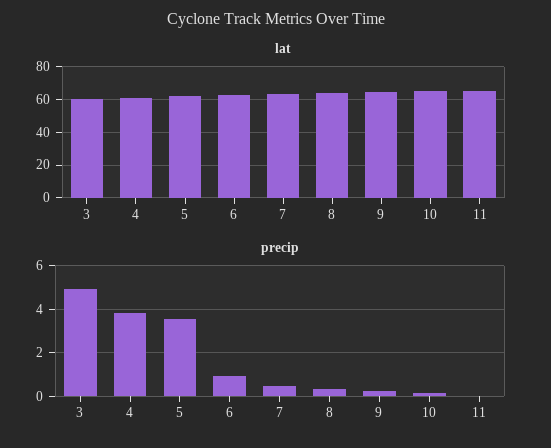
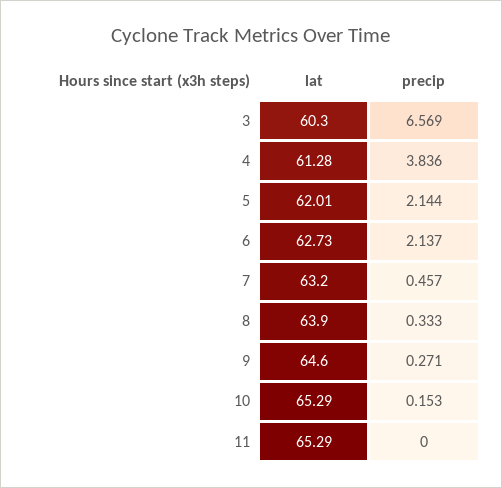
precip, 3: 5 -> 6.569
precip, 5: 3.5 -> 2.144
precip, 6: 1 -> 2.137

